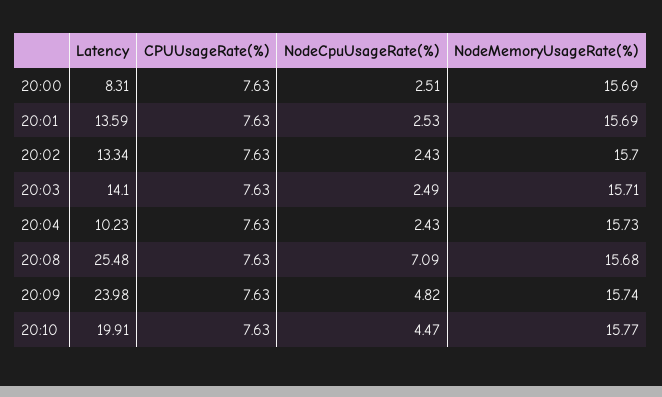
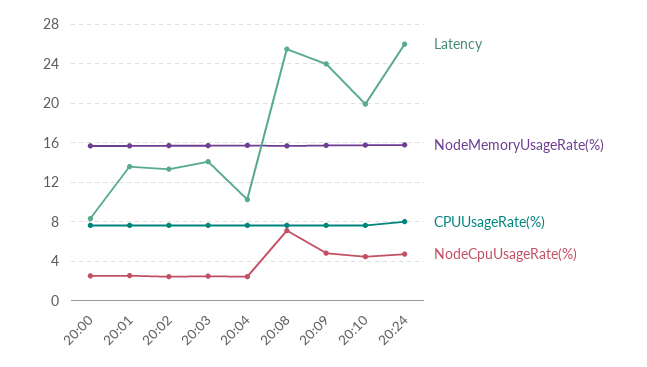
Latency, 20:24: none -> 26
NodeMemoryUsageRate(%), 20:24: none -> 16
CPUUsageRate(%), 20:24: none -> 8
NodeCpuUsageRate(%), 20:24: none -> 5

